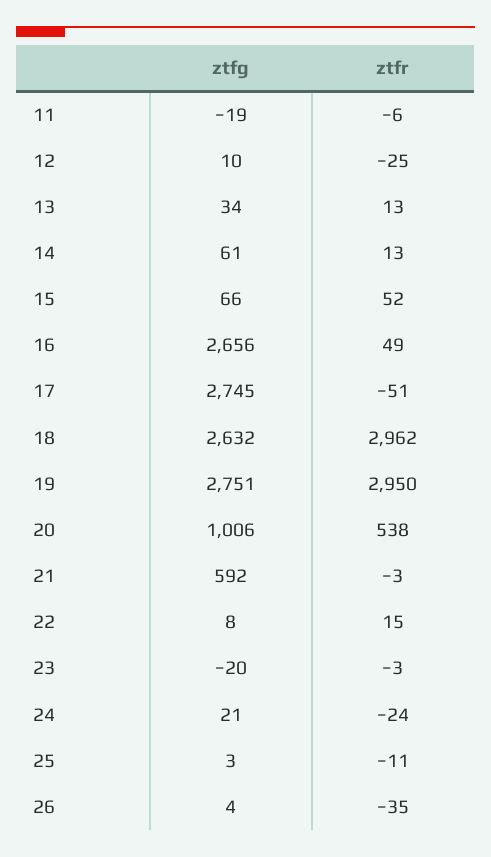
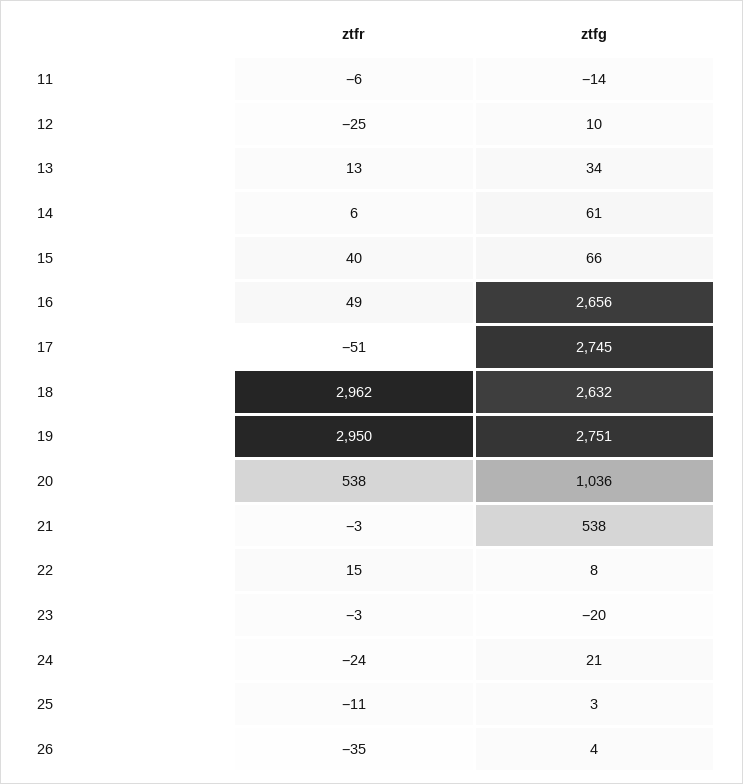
ztfg, 11: -19 -> -14
ztfr, 14: 13 -> 6
ztfr, 15: 52 -> 40
ztfg, 20: 1006 -> 1036
ztfg, 21: 592 -> 538

